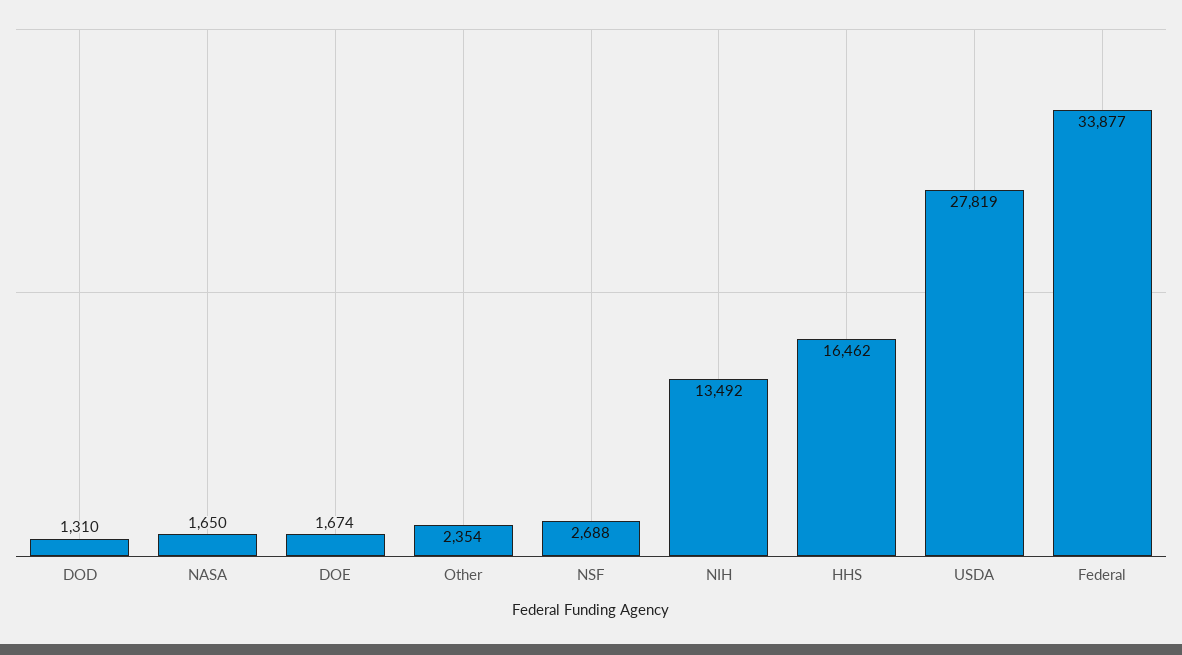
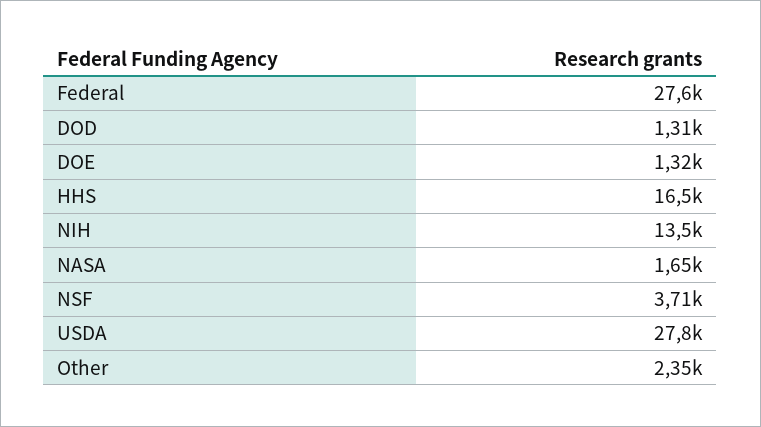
DOE: 1674 -> 1320
NSF: 2688 -> 3710
Federal: 33877 -> 27600

